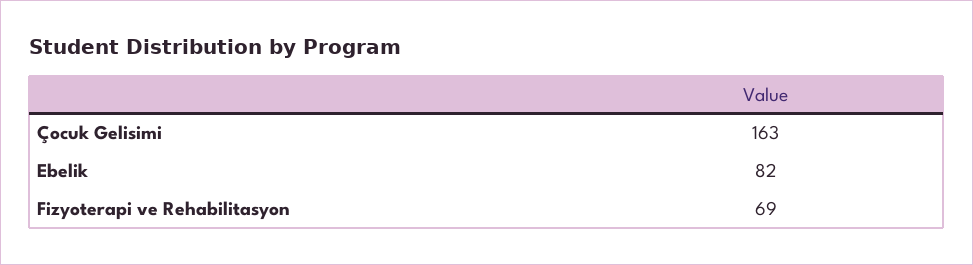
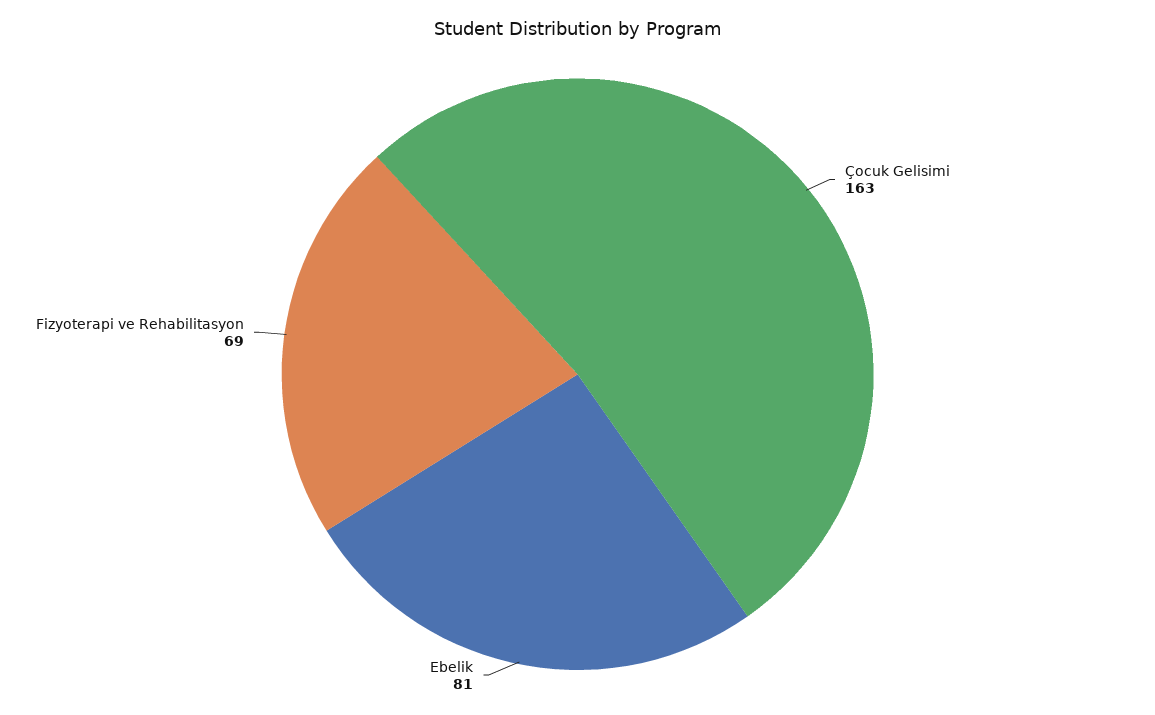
Ebelik: 82 -> 81

